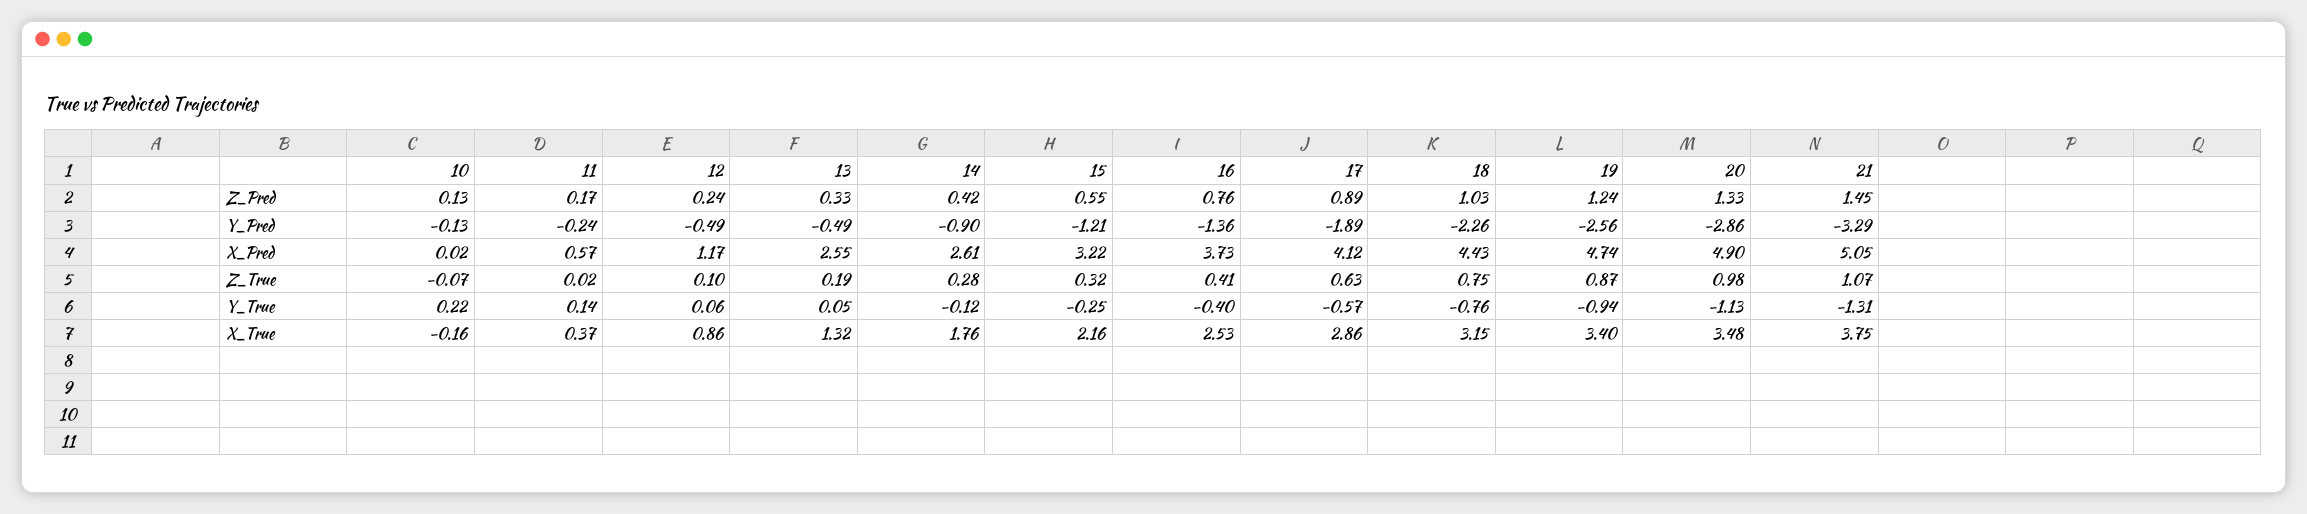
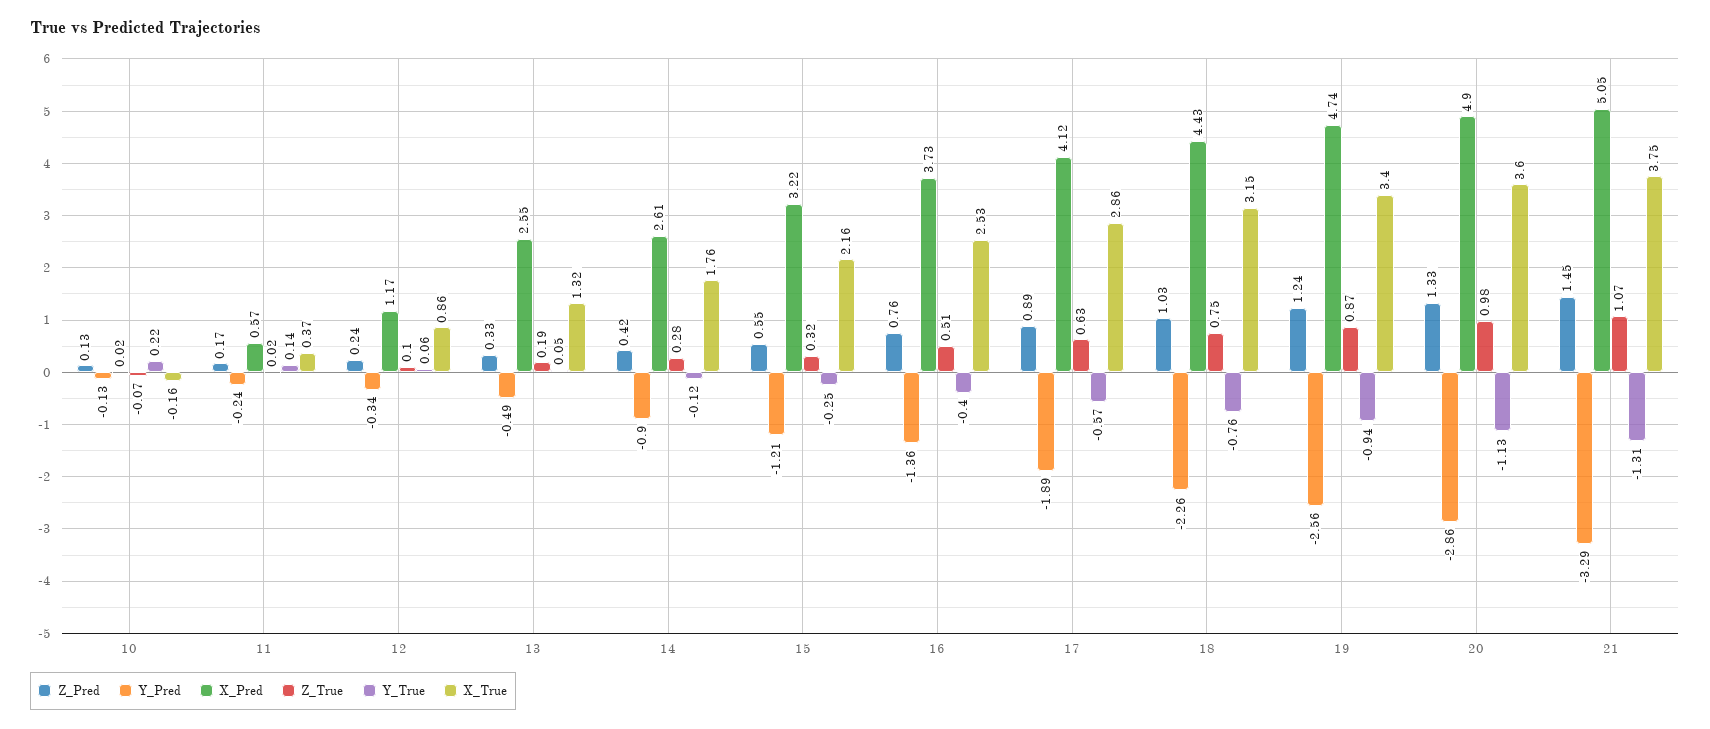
Y_Pred, 12: -0.49 -> -0.34
Z_True, 16: 0.41 -> 0.51
X_True, 20: 3.48 -> 3.6

